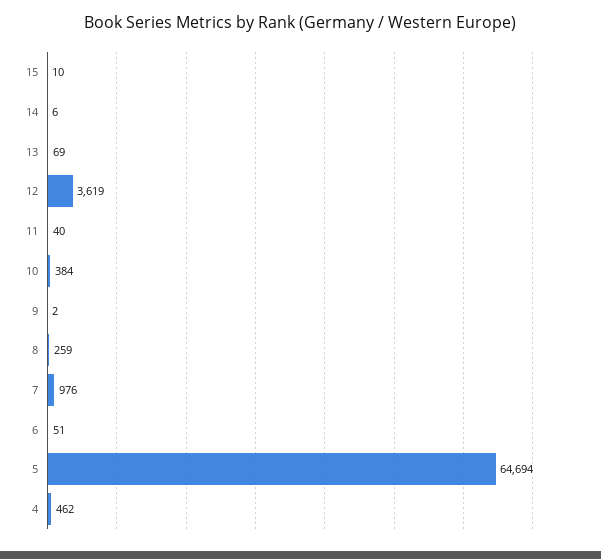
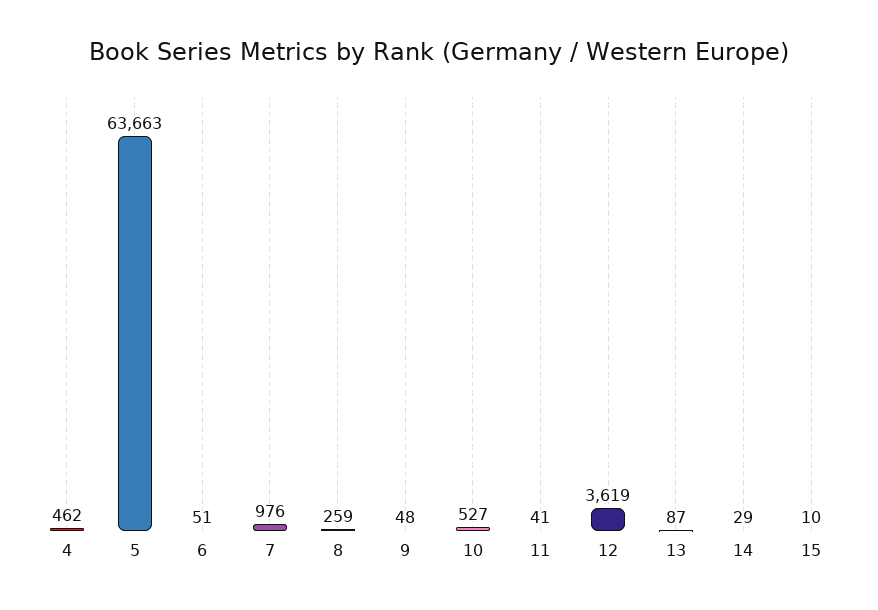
14: 6 -> 29
13: 69 -> 87
11: 40 -> 41
10: 384 -> 527
9: 2 -> 48
5: 64694 -> 63663

